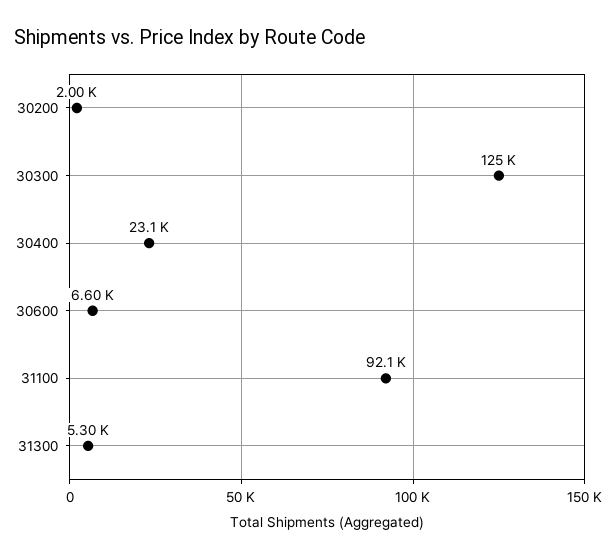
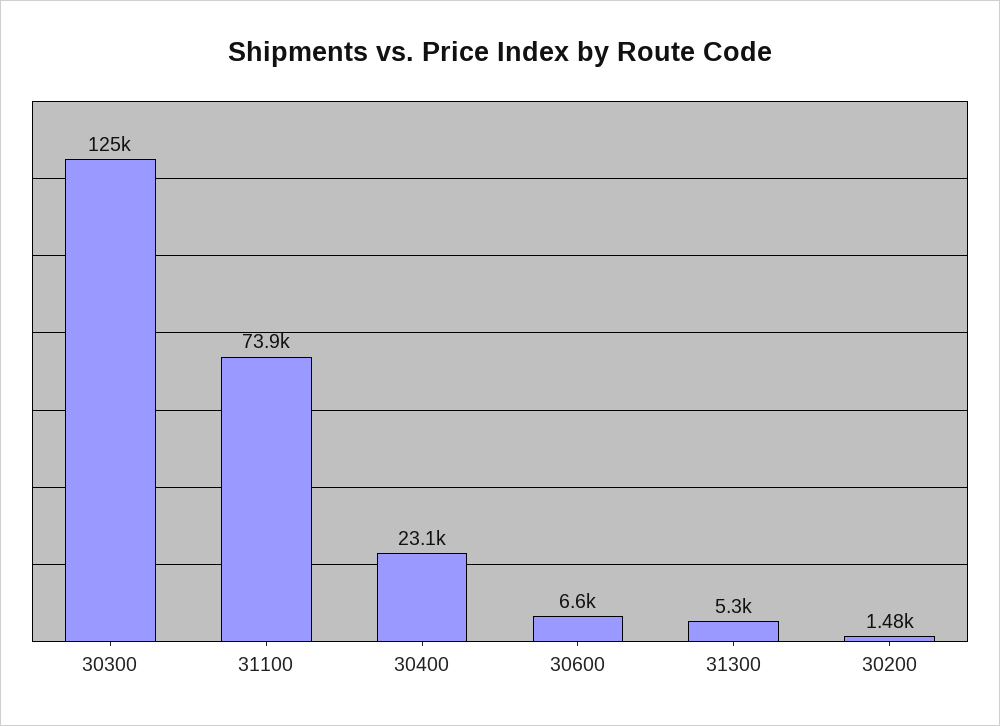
30200: 2000 -> 1480
31100: 92100 -> 73900

